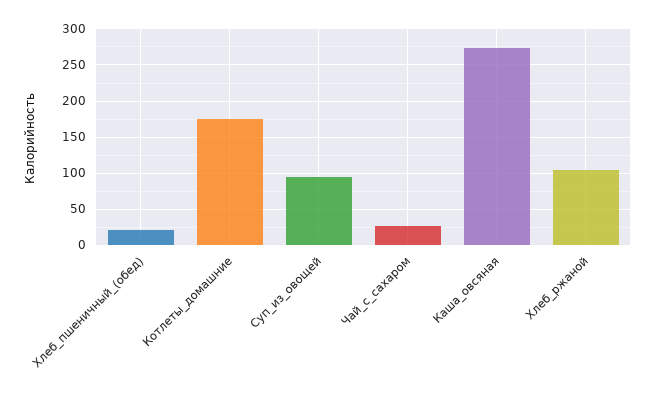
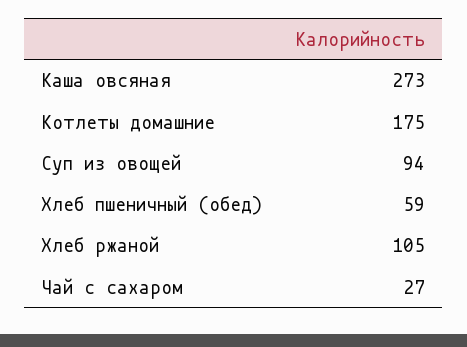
Хлеб_пшеничный_(обед): 20 -> 59

